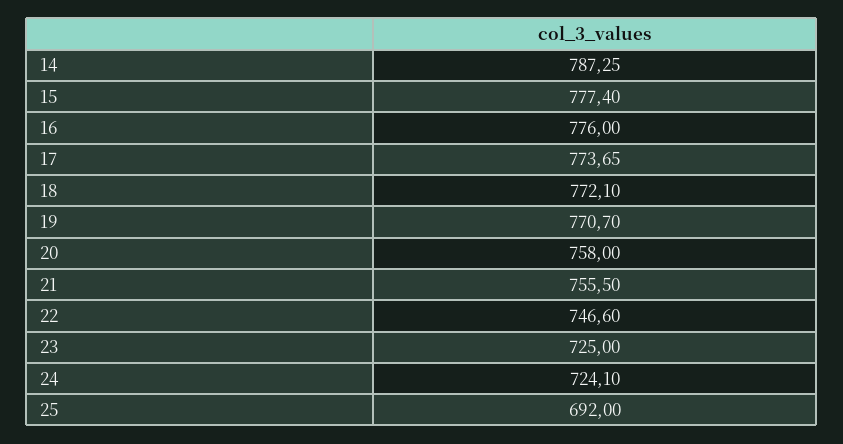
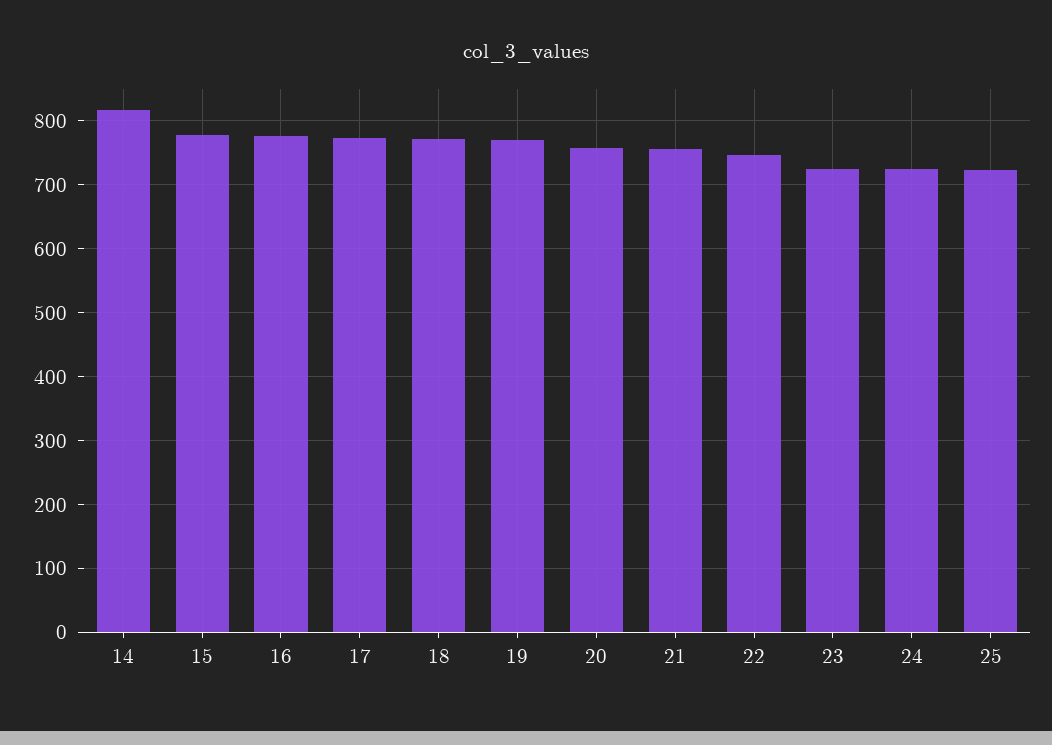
14: 787.25 -> 820
25: 692 -> 720

